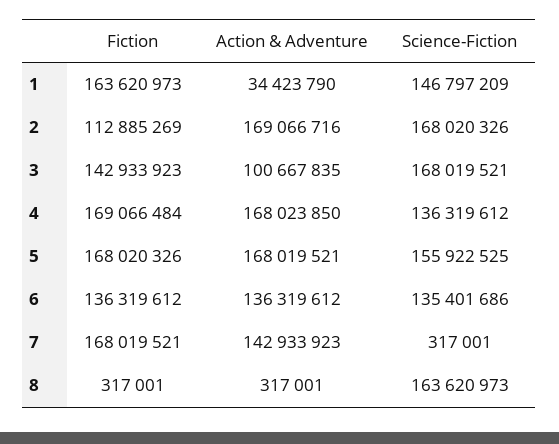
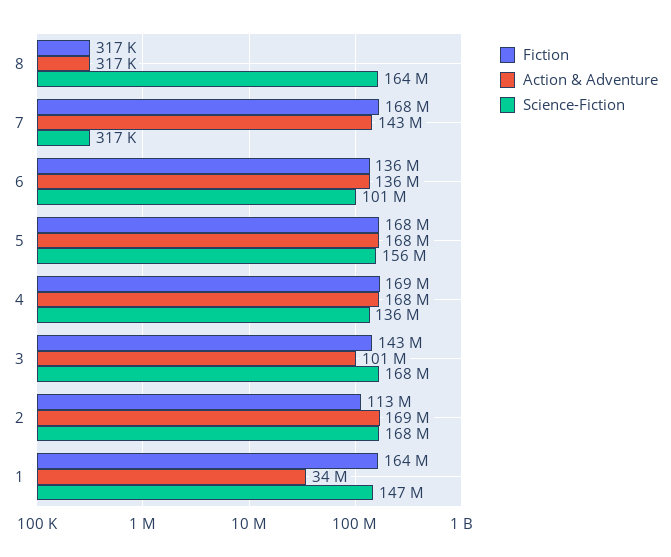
Science-Fiction, 6: 135401686 -> 101000000

